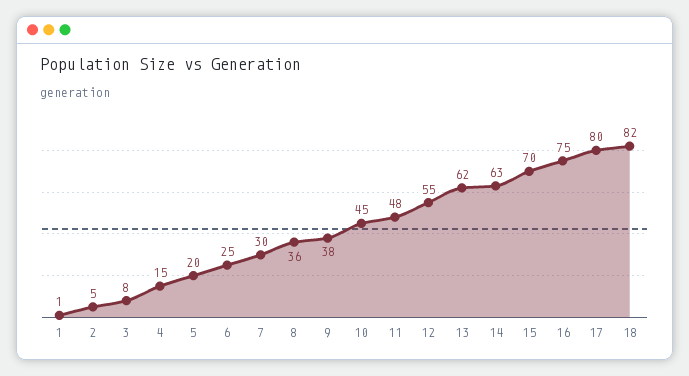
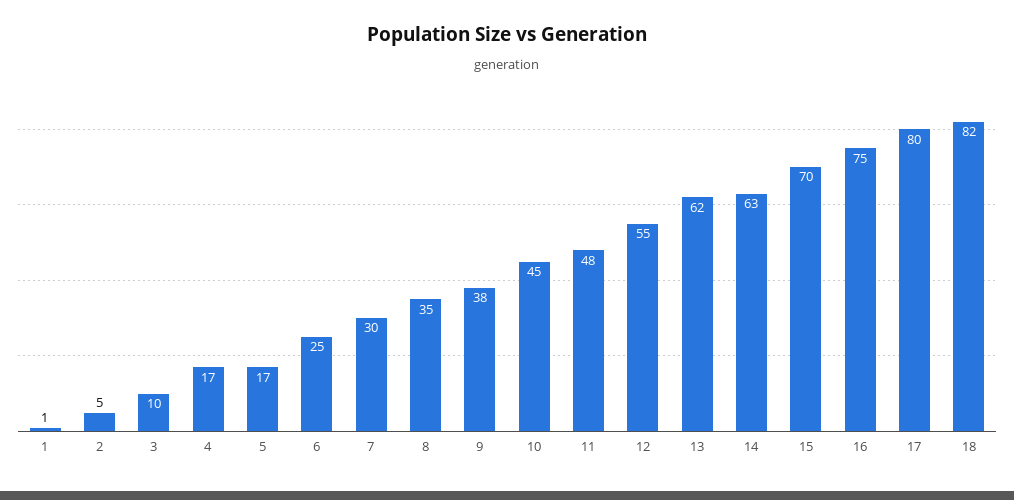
3: 8 -> 10
4: 15 -> 17
5: 20 -> 17
8: 36 -> 35

